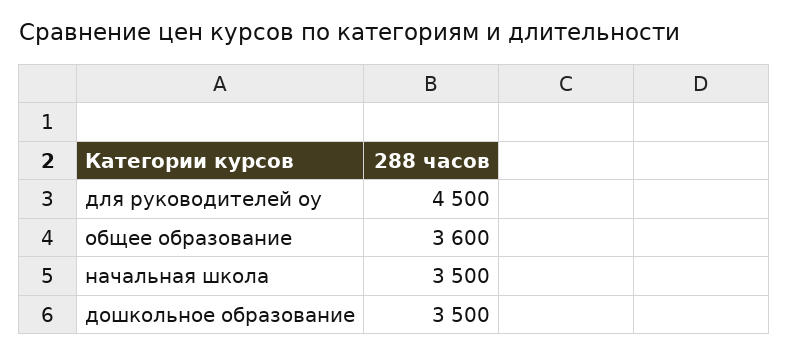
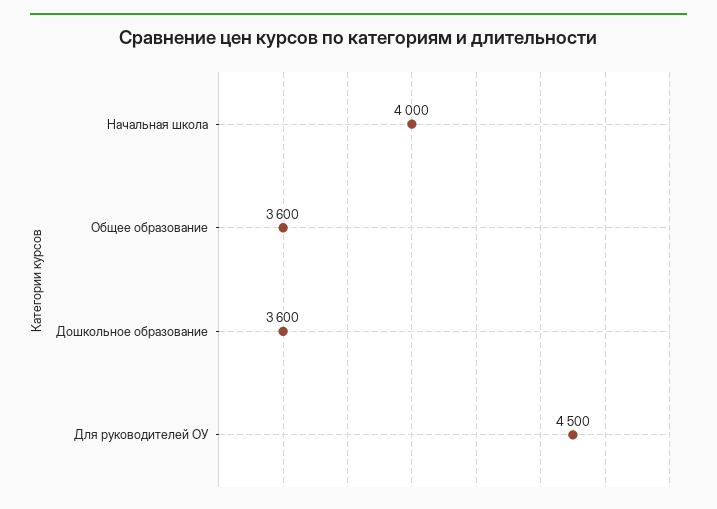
начальная школа: 3500 -> 4000
дошкольное образование: 3500 -> 3600

